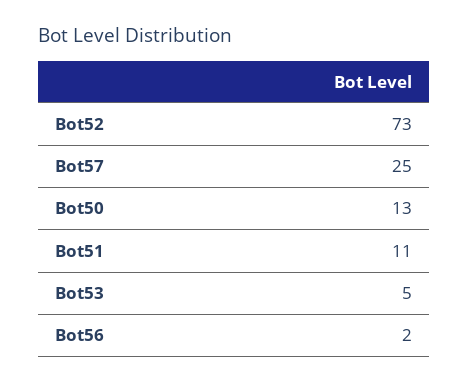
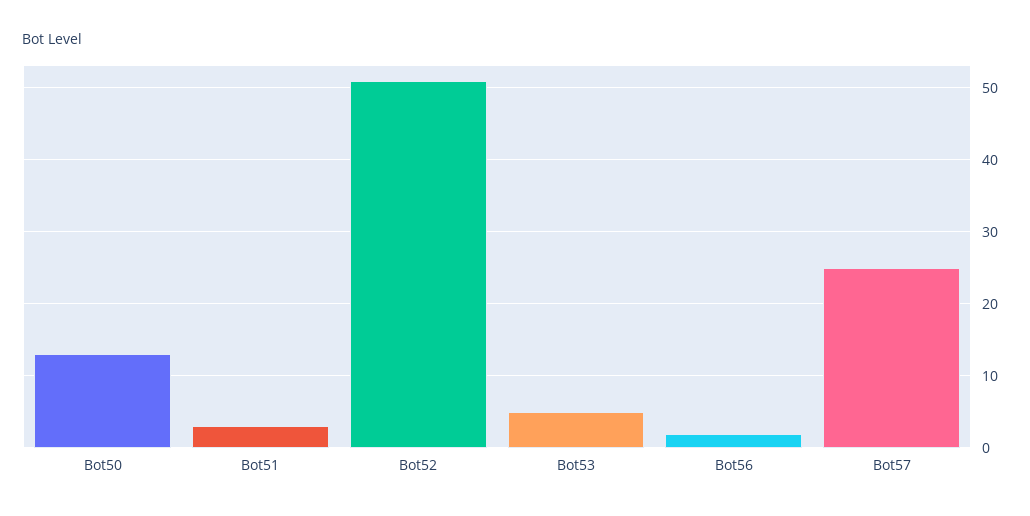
Bot52: 73 -> 51
Bot51: 11 -> 3

